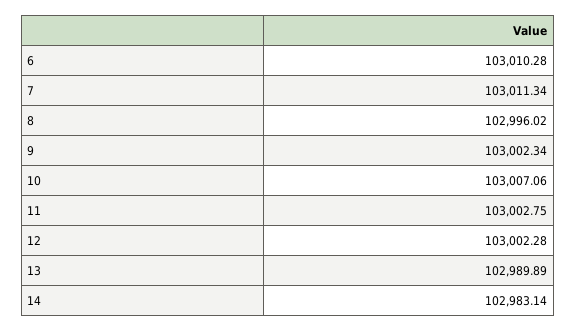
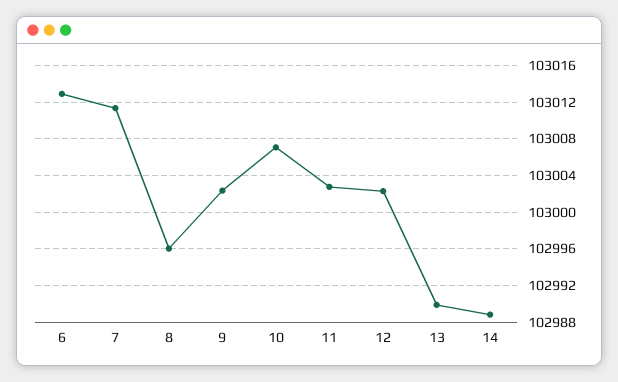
6: 103010.28 -> 103013
14: 102983.14 -> 102989

